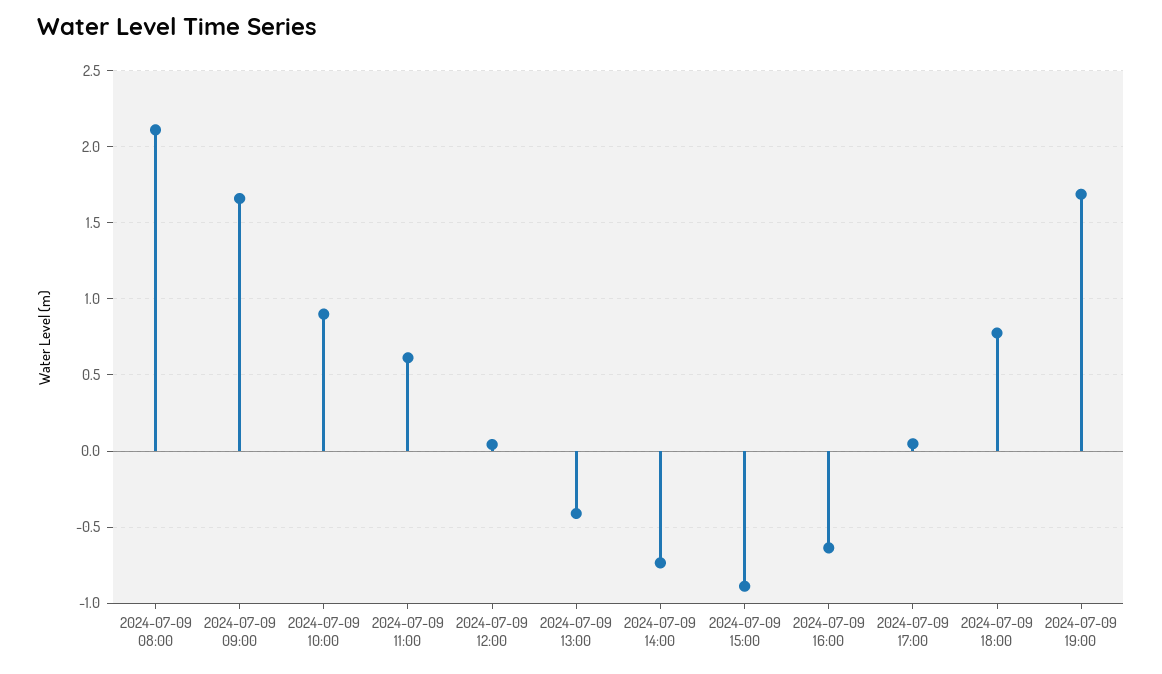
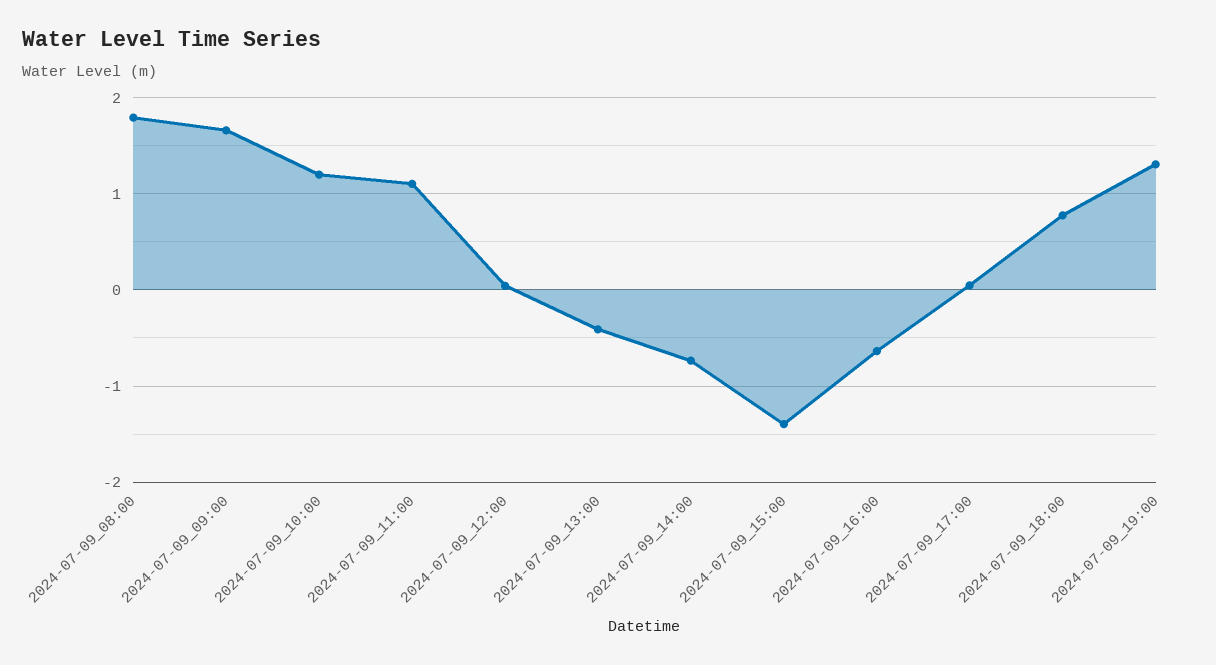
2024-07-09 08:00: 2.1 -> 1.8
2024-07-09 10:00: 0.9 -> 1.2
2024-07-09 11:00: 0.6 -> 1.1
2024-07-09 15:00: -0.9 -> -1.4
2024-07-09 19:00: 1.7 -> 1.3

